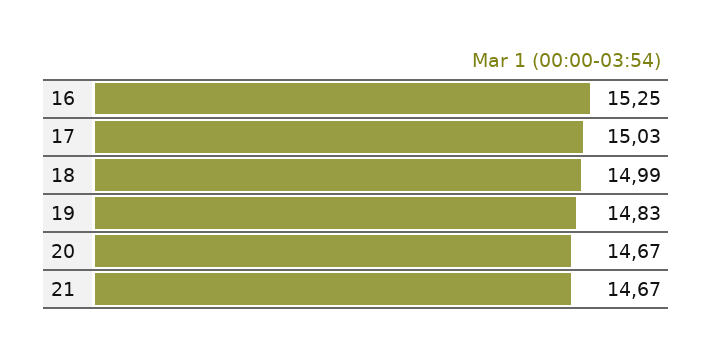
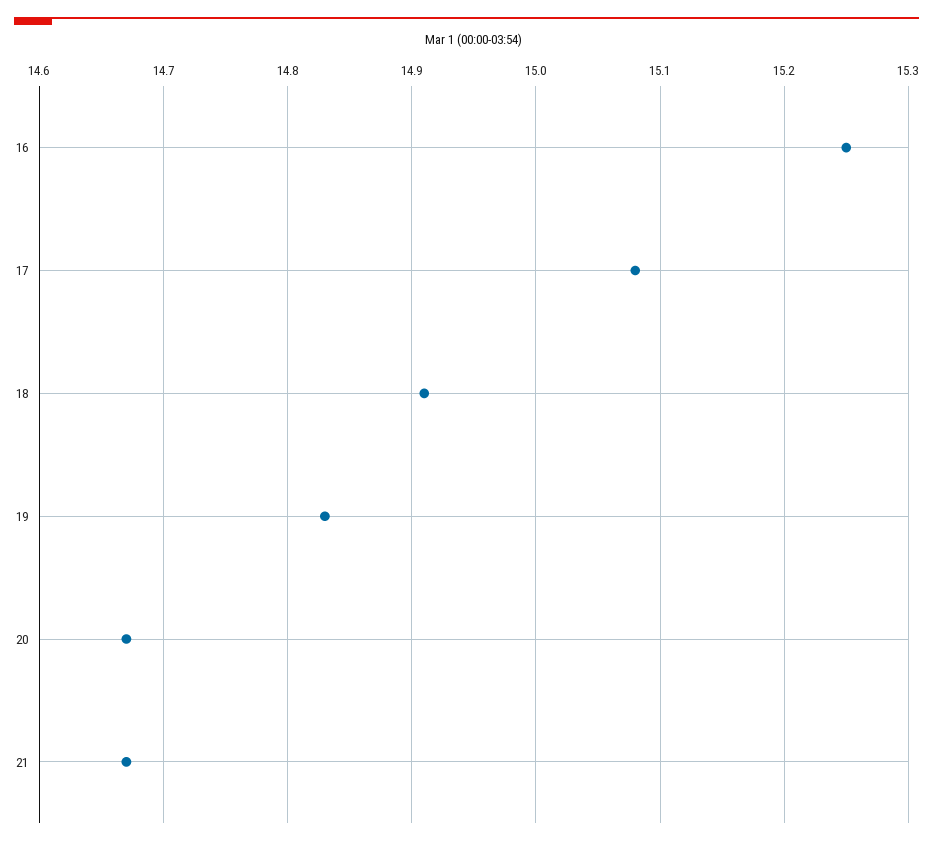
17: 15.03 -> 15.08
18: 14.99 -> 14.91

